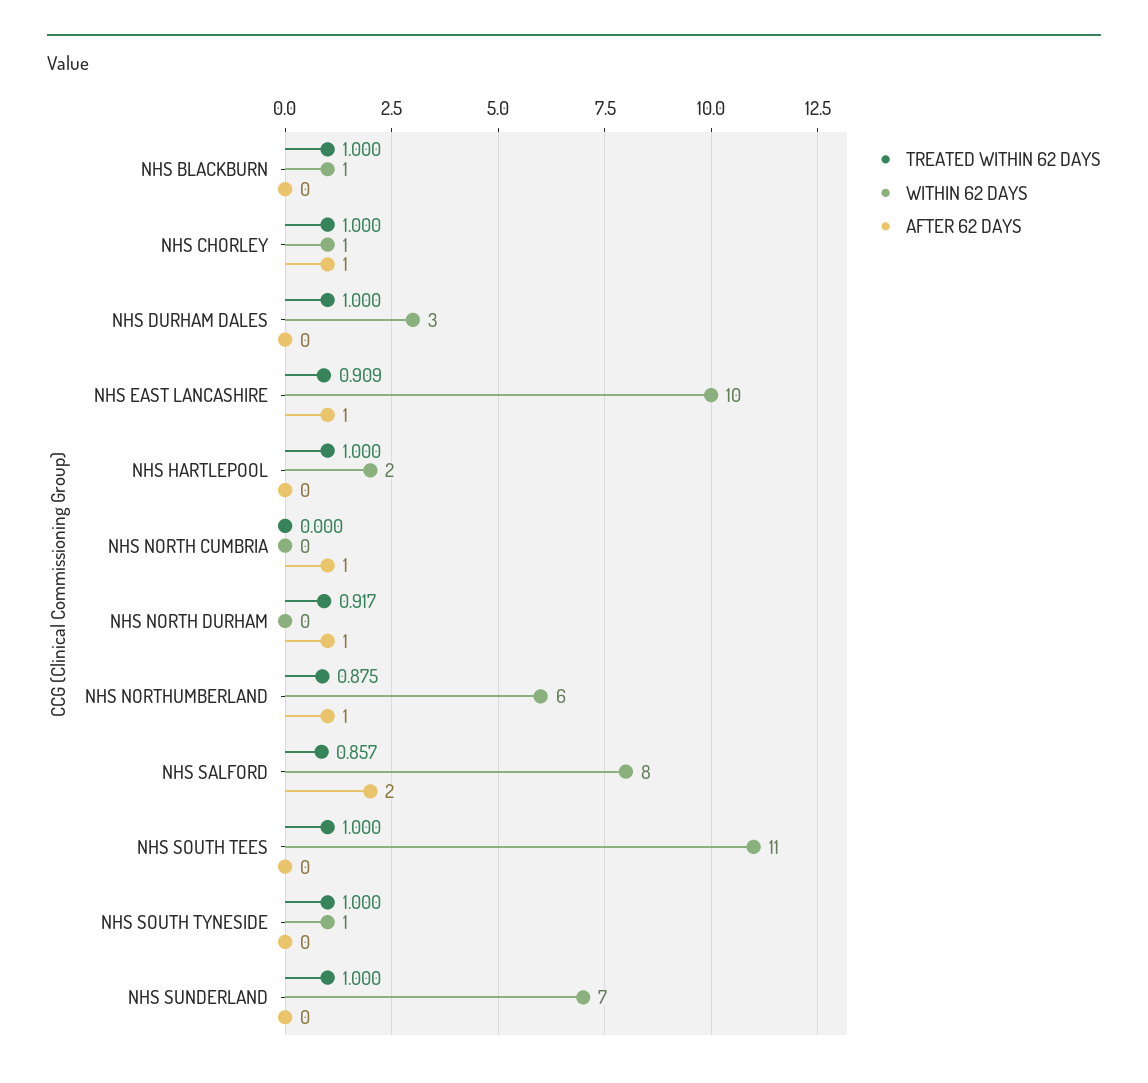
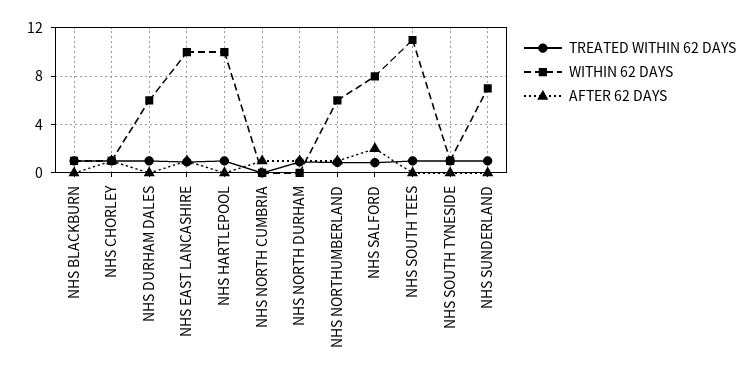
WITHIN 62 DAYS, NHS DURHAM DALES: 3 -> 6
WITHIN 62 DAYS, NHS HARTLEPOOL: 2 -> 10

